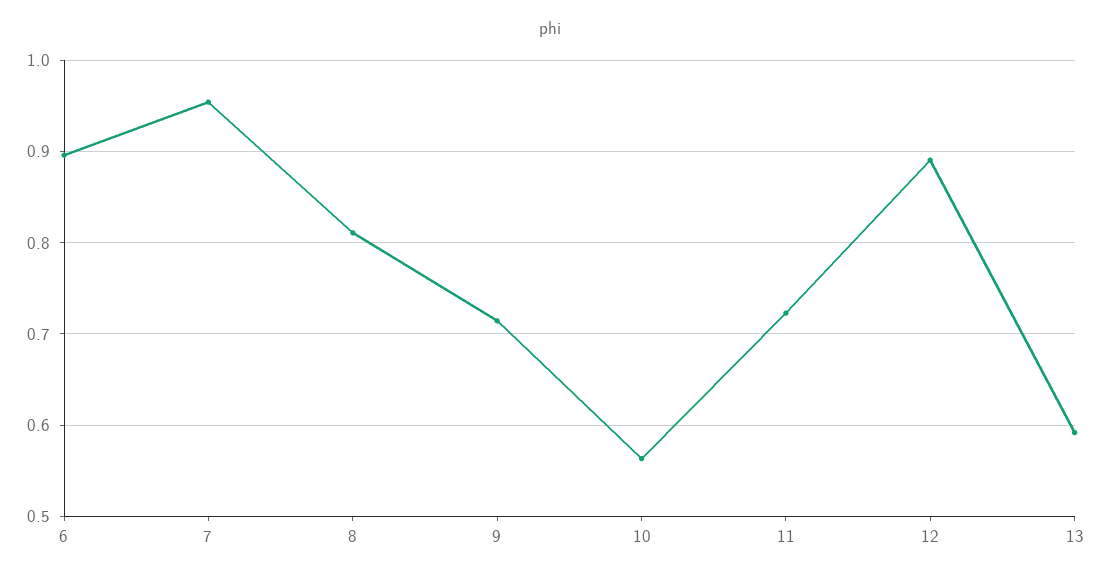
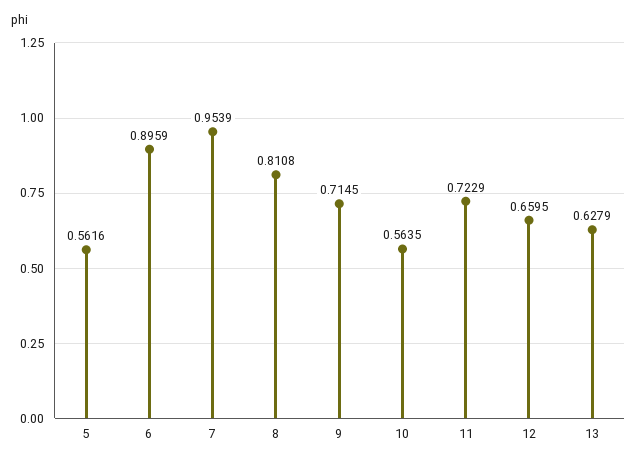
12: 0.89 -> 0.6595
13: 0.59 -> 0.6279
5: none -> 0.5616

